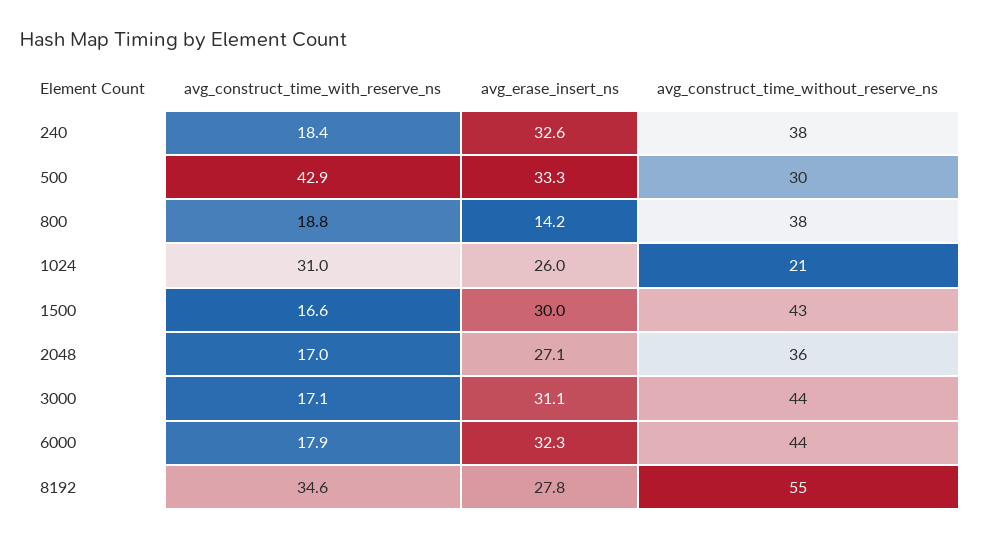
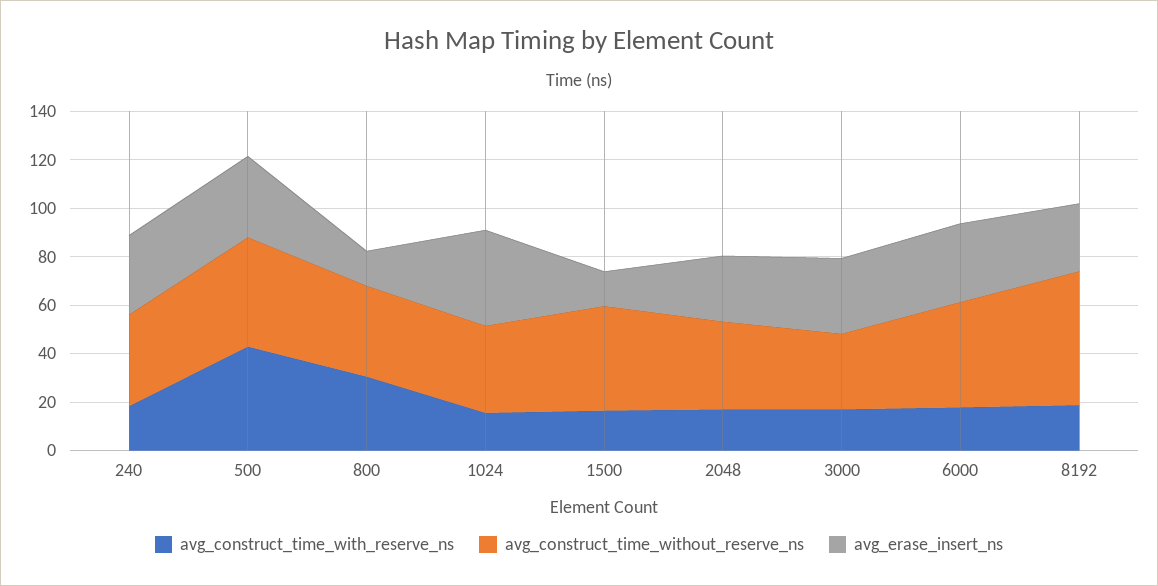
avg_construct_time_without_reserve_ns, 500: 30 -> 45
avg_construct_time_with_reserve_ns, 800: 18.8 -> 30
avg_construct_time_with_reserve_ns, 1024: 31 -> 15
avg_erase_insert_ns, 1024: 26 -> 40
avg_construct_time_without_reserve_ns, 1024: 21 -> 35
avg_erase_insert_ns, 1500: 30 -> 15
avg_construct_time_without_reserve_ns, 3000: 44 -> 30
avg_construct_time_with_reserve_ns, 8192: 34.6 -> 20

